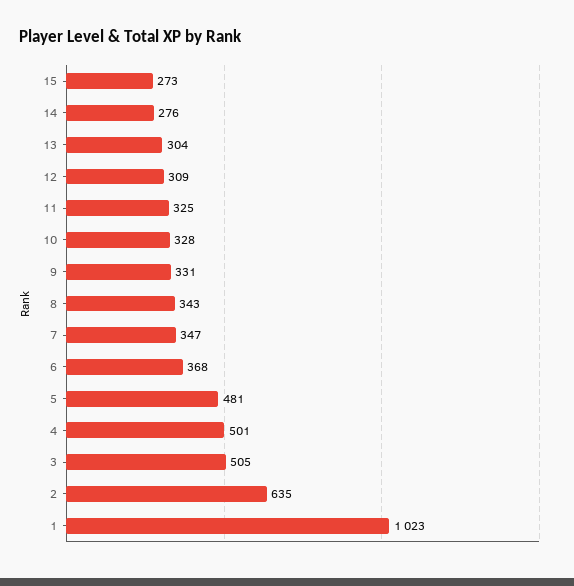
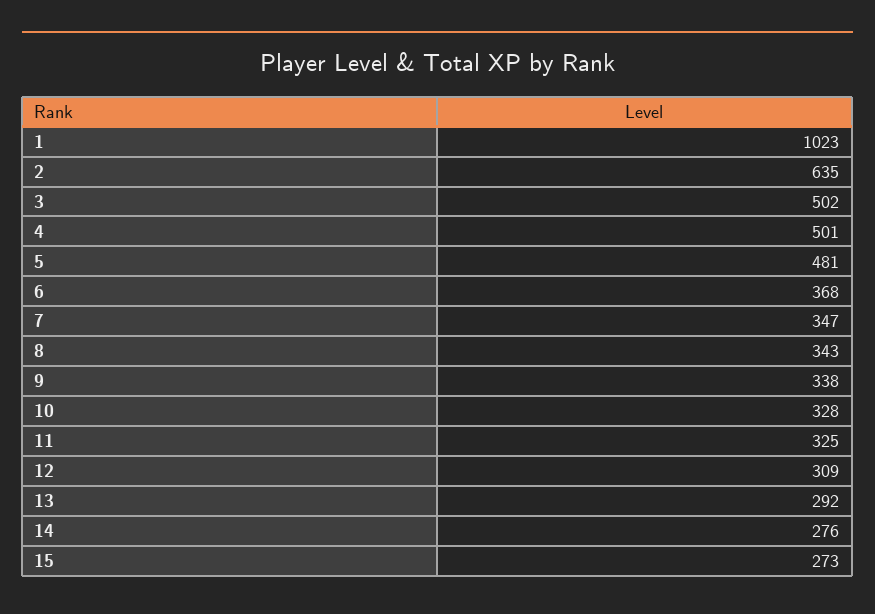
13: 304 -> 292
9: 331 -> 338
3: 505 -> 502

